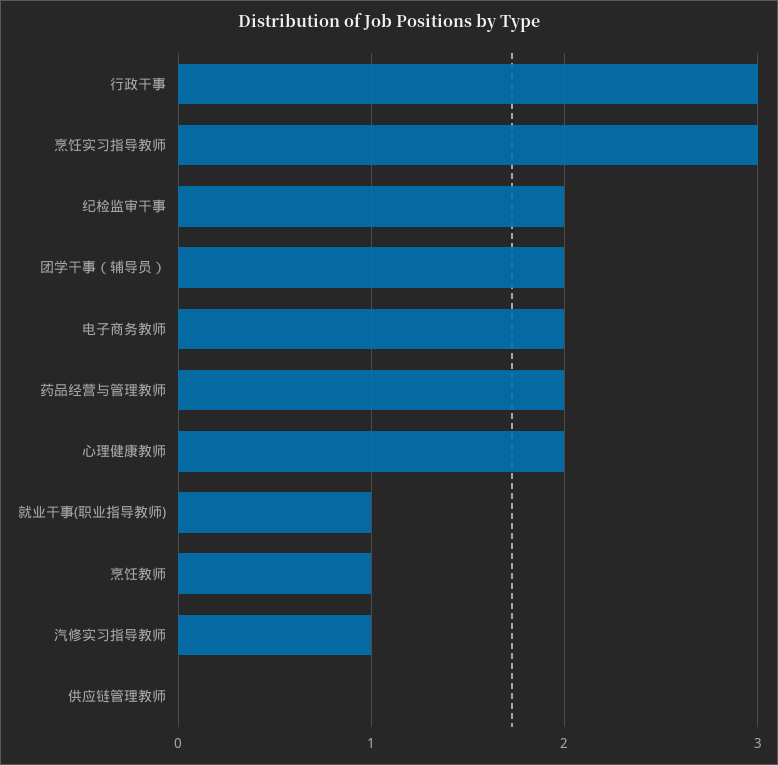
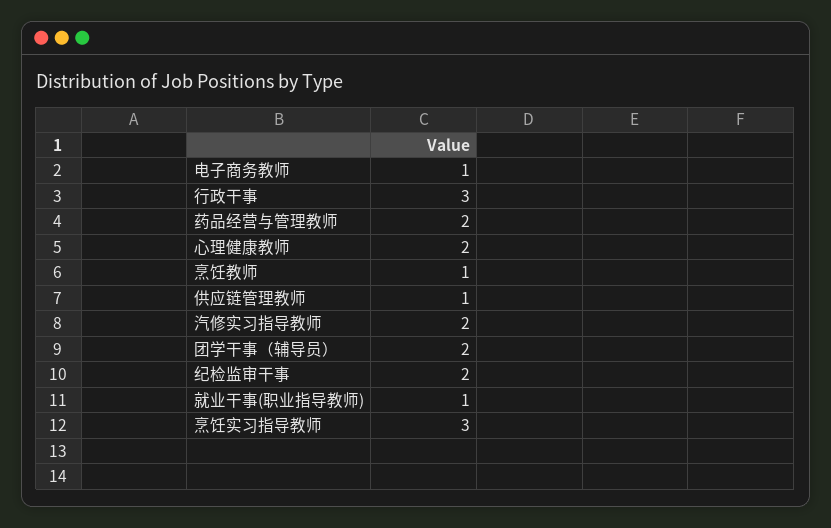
电子商务教师: 2 -> 1
汽修实习指导教师: 1 -> 2
供应链管理教师: 0 -> 1

